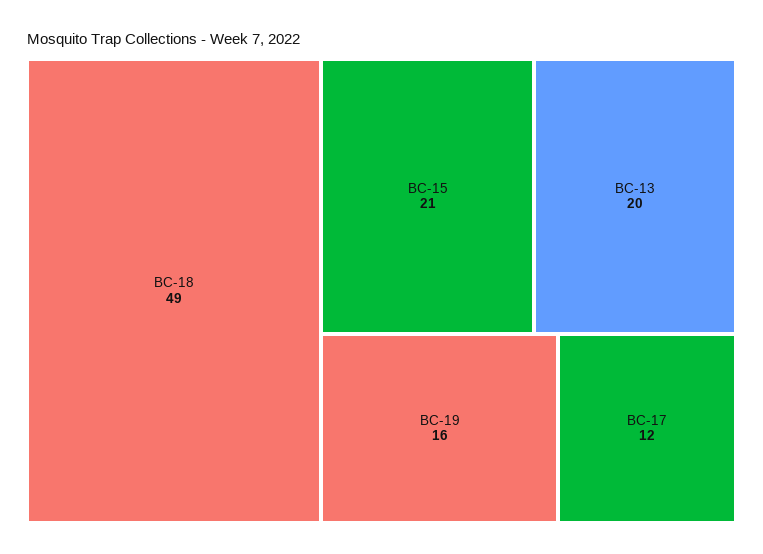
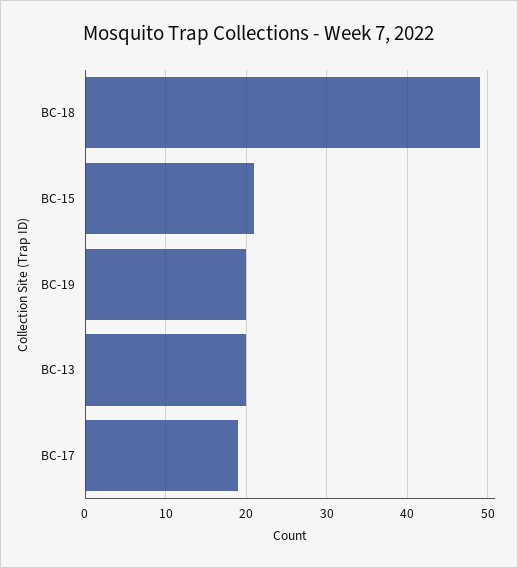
BC-19: 16 -> 20
BC-17: 12 -> 19

